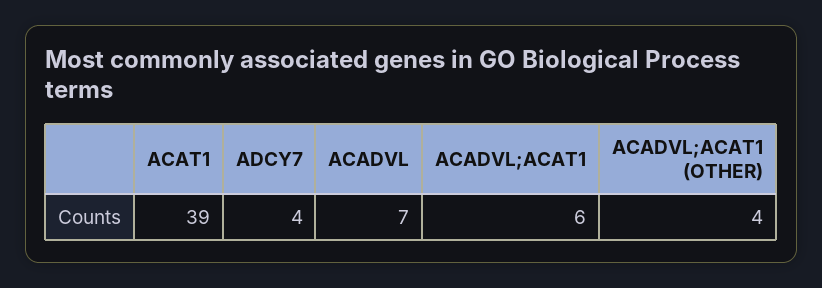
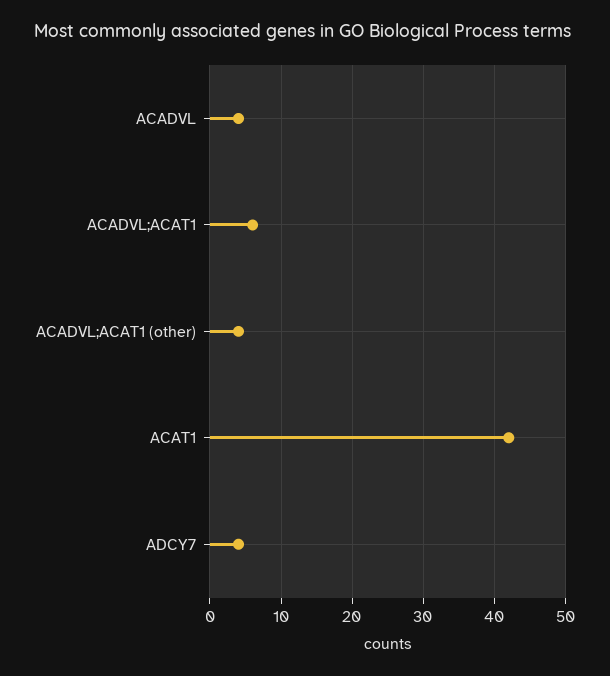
ACAT1: 39 -> 42
ACADVL: 7 -> 4

